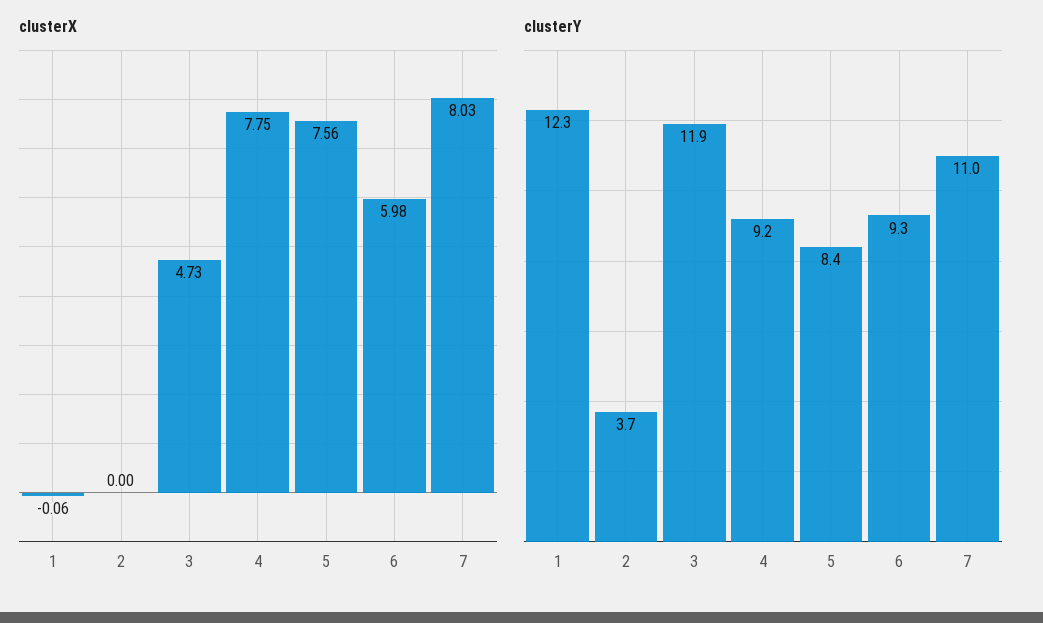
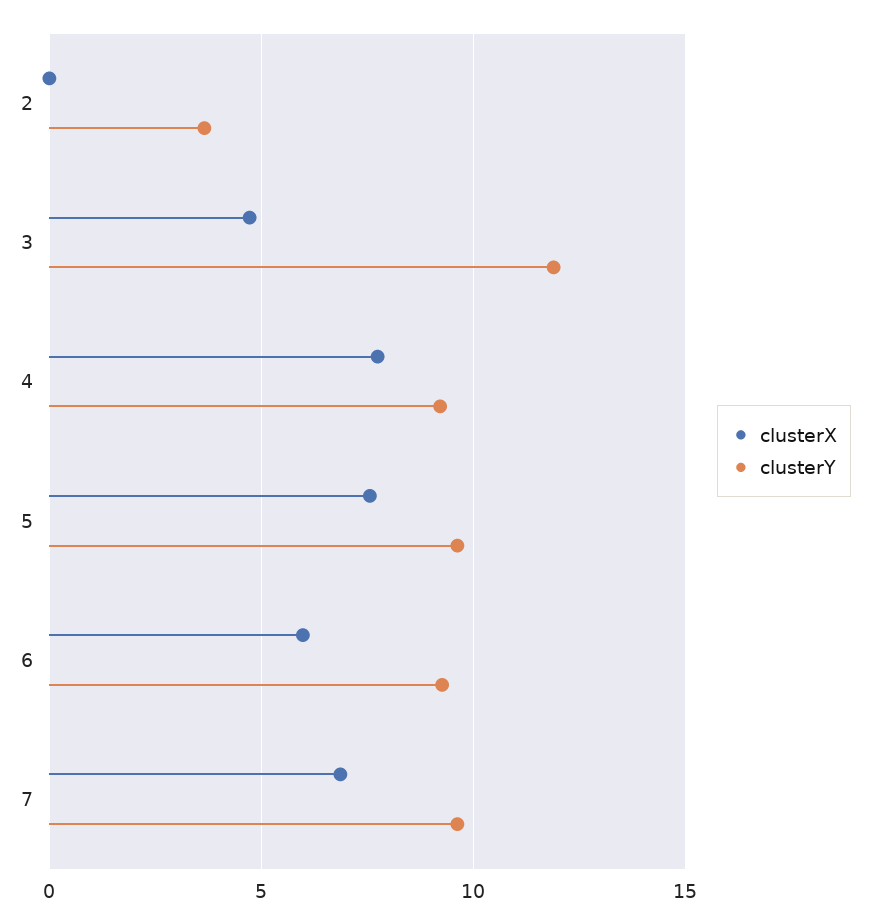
clusterX, 1: -0.06 -> none
clusterX, 7: 8.03 -> 7
clusterY, 1: 12.3 -> none
clusterY, 5: 8.4 -> 9.5
clusterY, 7: 11 -> 9.5

